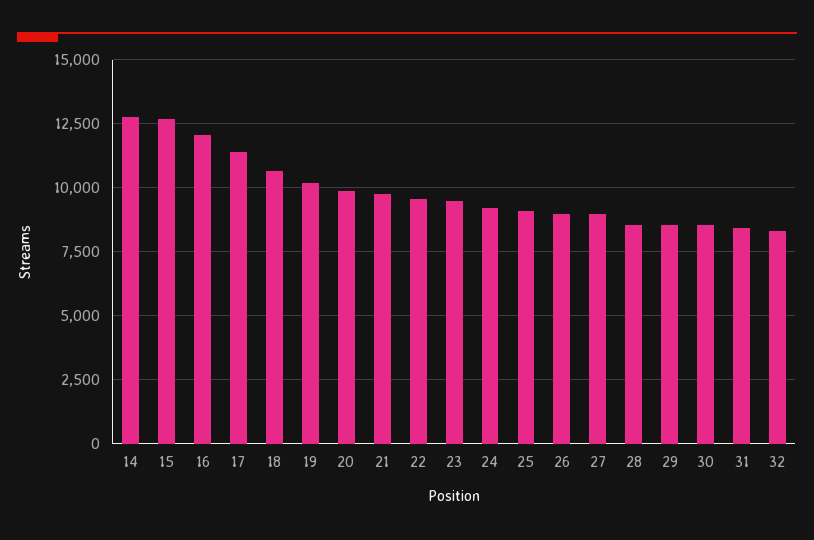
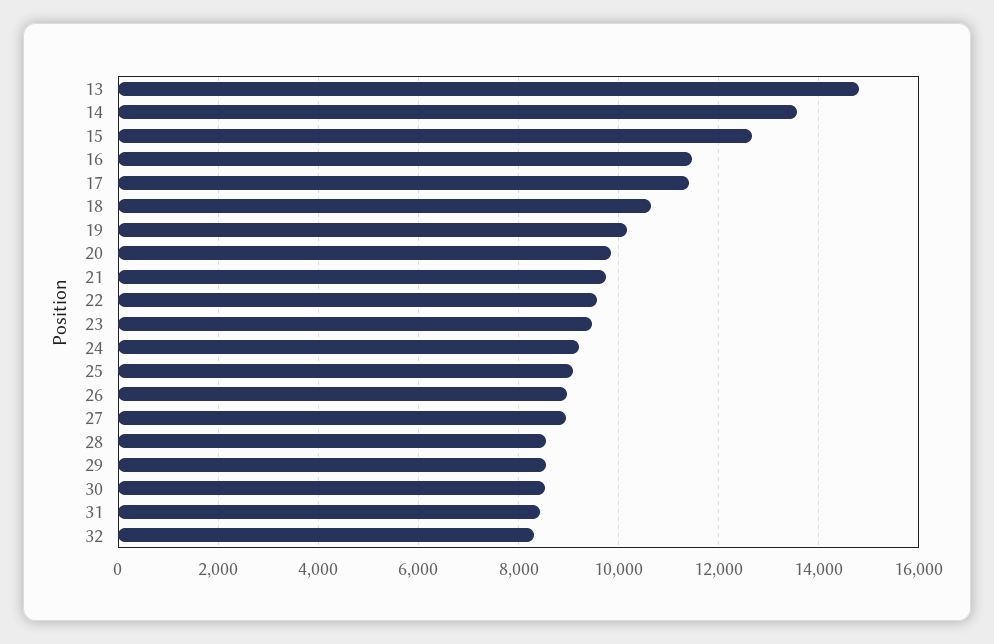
14: 12750 -> 13600
16: 12000 -> 11400
13: none -> 14800

